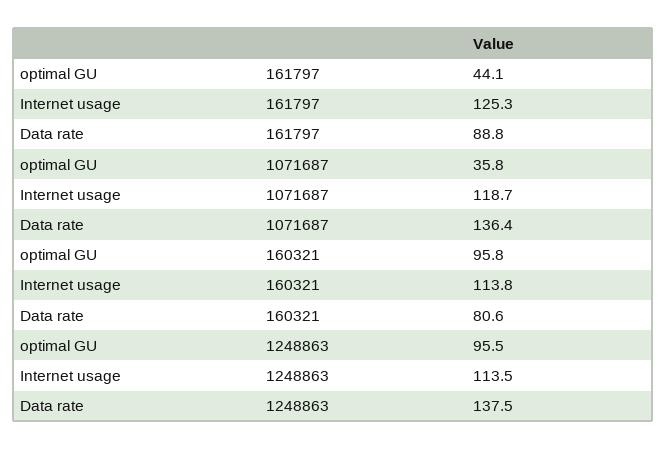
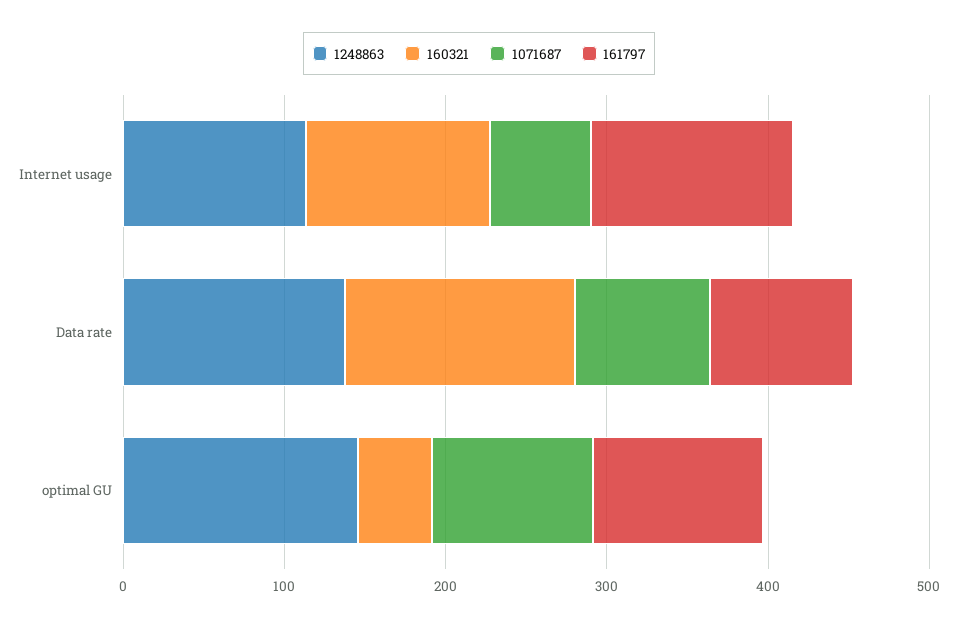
161797, optimal GU: 44.1 -> 100
1071687, optimal GU: 35.8 -> 100
1071687, Internet usage: 118.7 -> 60
1071687, Data rate: 136.4 -> 80
160321, optimal GU: 95.8 -> 40
160321, Data rate: 80.6 -> 140
1248863, optimal GU: 95.5 -> 140

